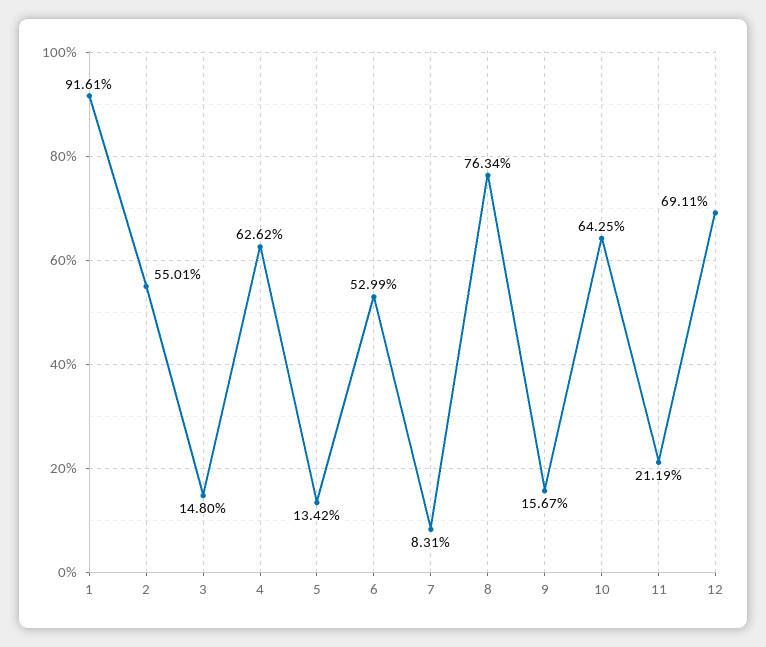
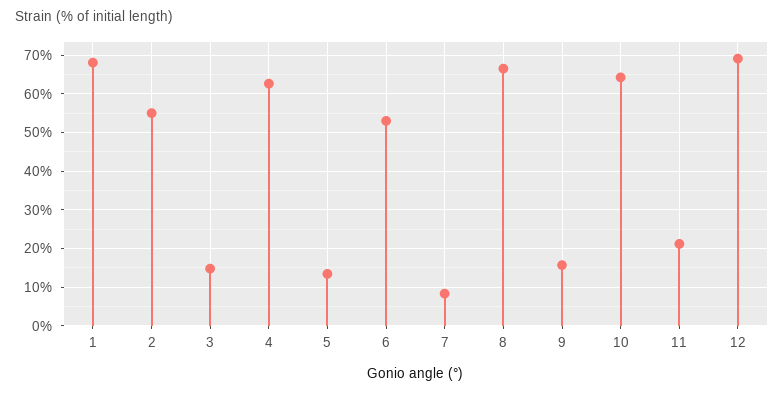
1: 91.61 -> 68
8: 76.34 -> 66

